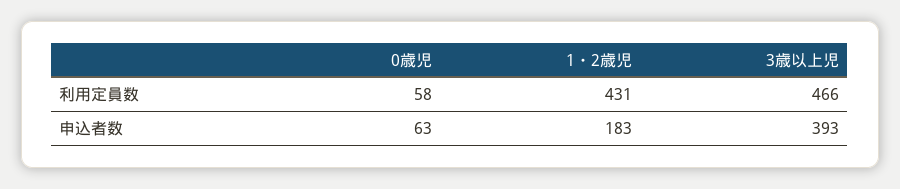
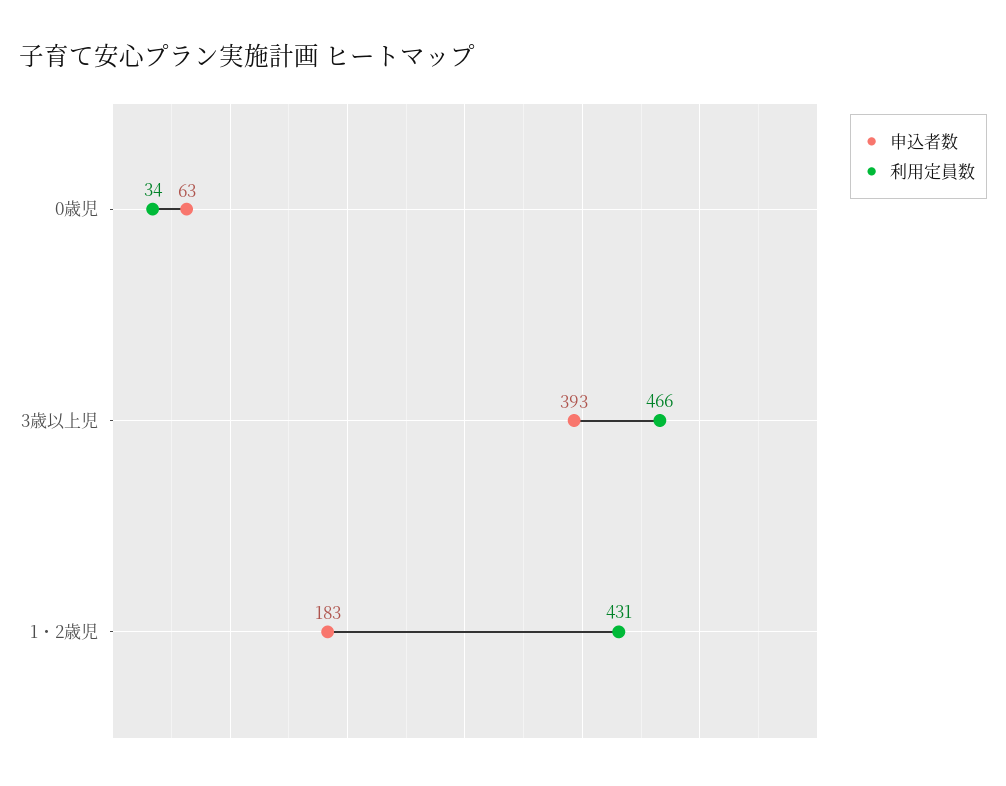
利用定員数, 0歳児: 58 -> 34

